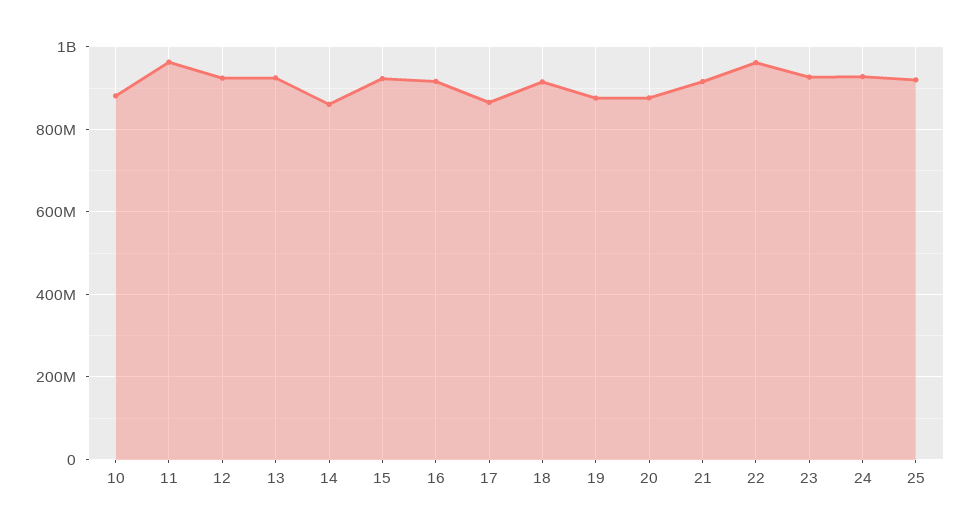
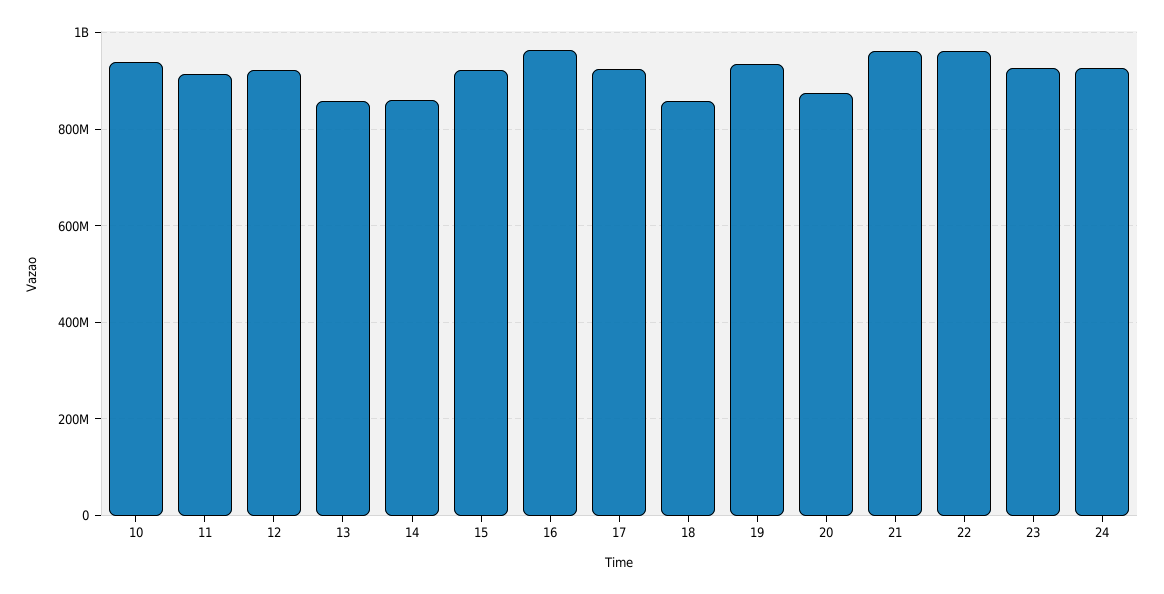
10: 880000000 -> 940000000
11: 960000000 -> 920000000
13: 920000000 -> 860000000
16: 920000000 -> 960000000
17: 860000000 -> 920000000
18: 920000000 -> 860000000
19: 880000000 -> 940000000
21: 920000000 -> 960000000
25: 920000000 -> none

